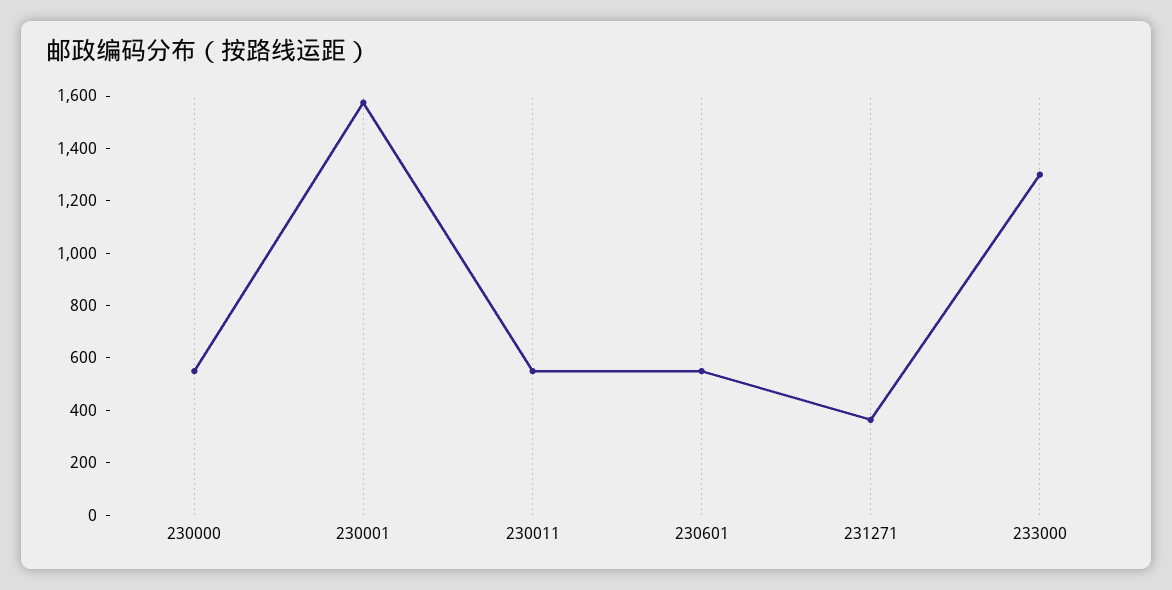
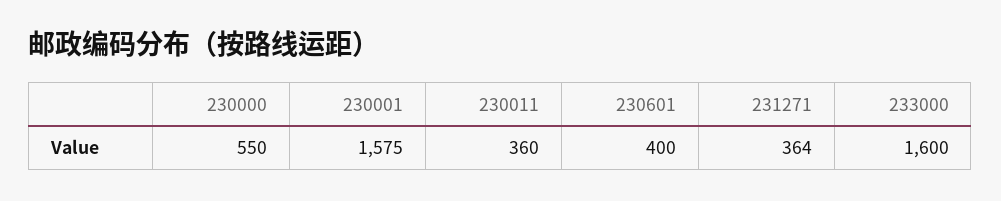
230011: 550 -> 360
230601: 550 -> 400
233000: 1300 -> 1600

